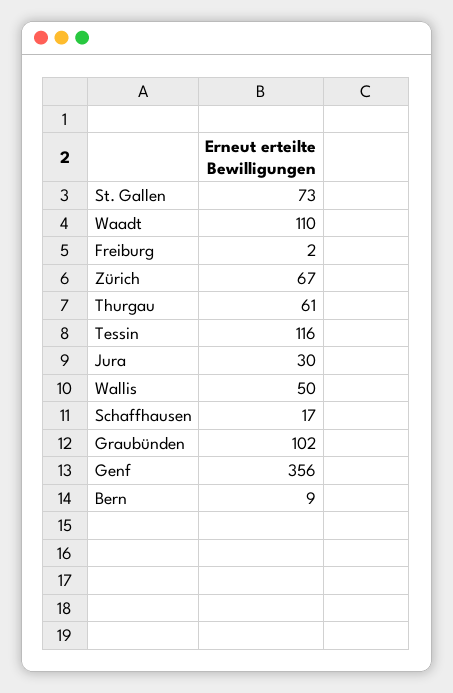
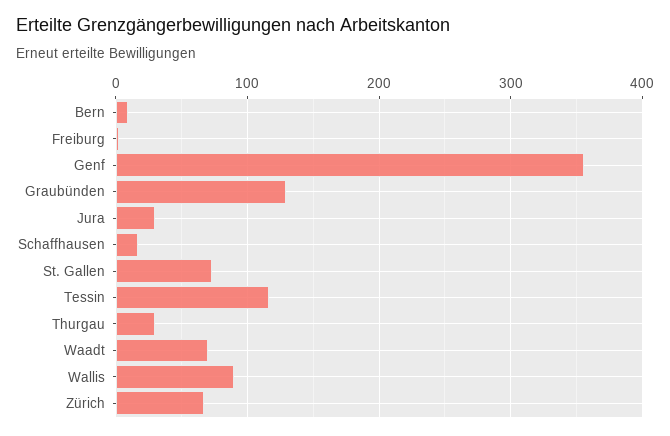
Waadt: 110 -> 70
Thurgau: 61 -> 30
Wallis: 50 -> 90
Graubünden: 102 -> 130

